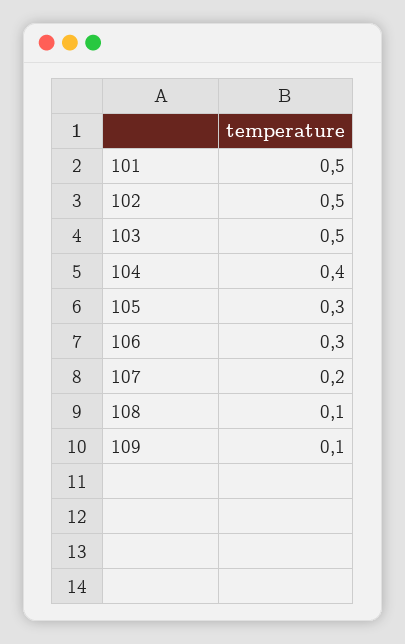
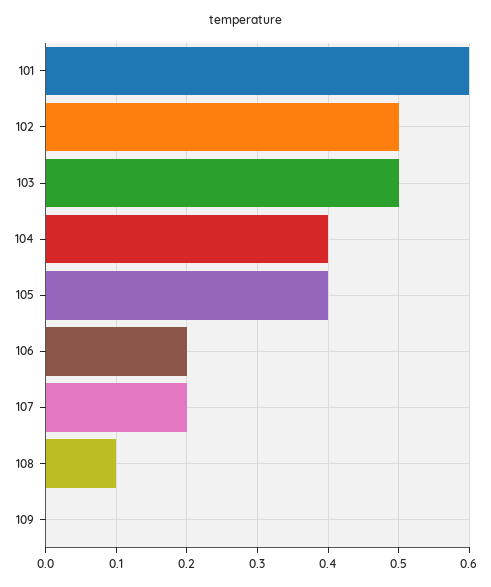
101: 0.5 -> 0.6
105: 0.3 -> 0.4
106: 0.3 -> 0.2
109: 0.1 -> 0

